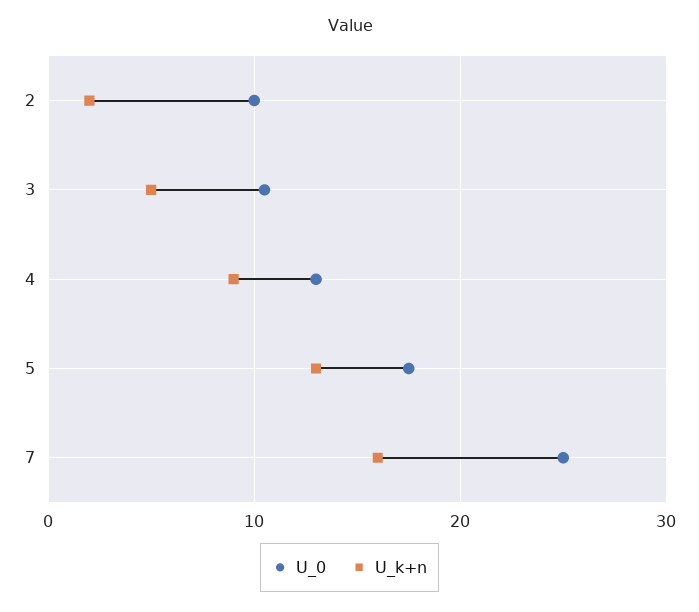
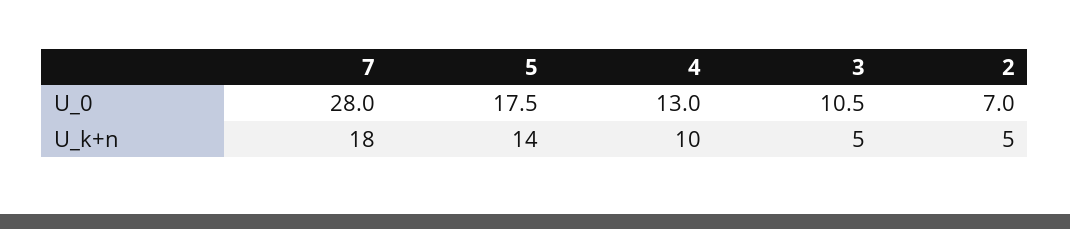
U_0, 2: 10 -> 7
U_k+n, 2: 2 -> 5
U_k+n, 4: 9 -> 10
U_k+n, 5: 13 -> 14
U_0, 7: 25 -> 28
U_k+n, 7: 16 -> 18

